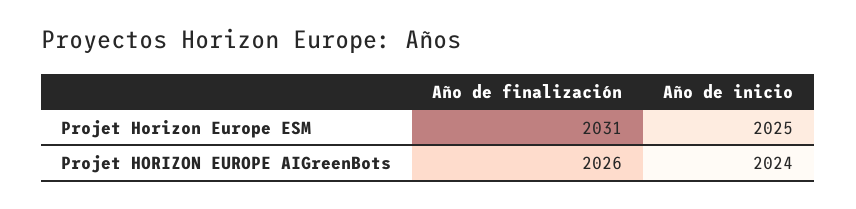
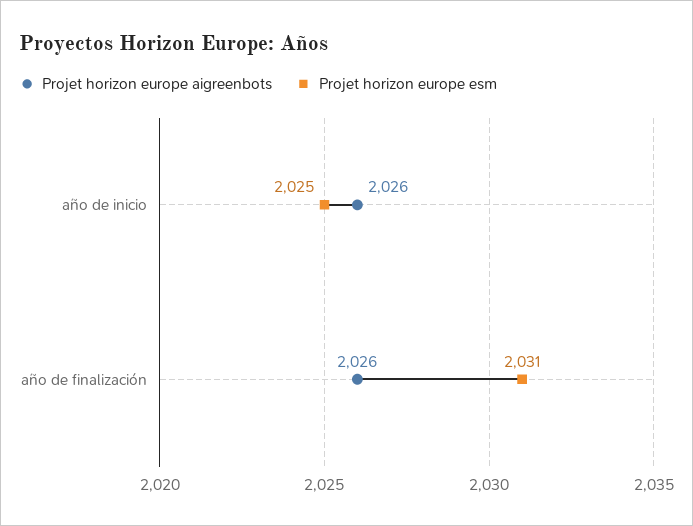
Projet HORIZON EUROPE AIGreenBots, Año de inicio: 2024 -> 2026

